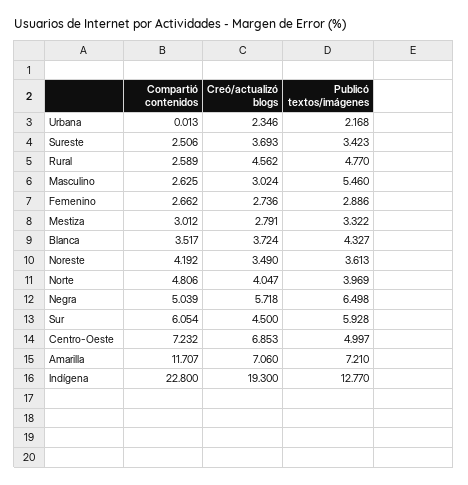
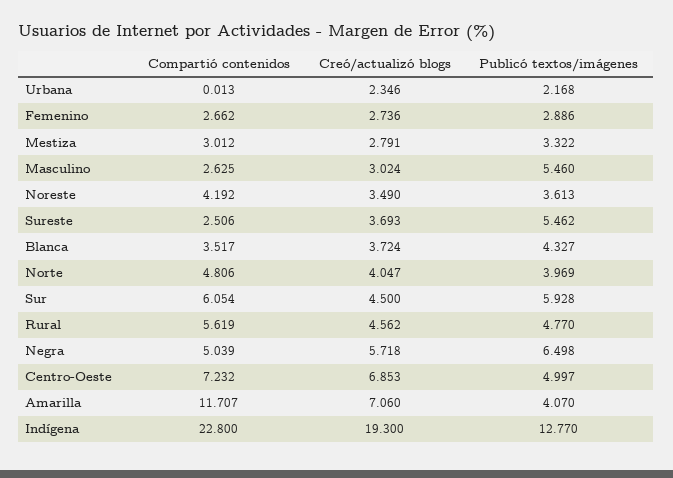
Publicó textos/imágenes, Sureste: 3.423 -> 5.462
Compartió contenidos, Rural: 2.589 -> 5.619
Publicó textos/imágenes, Amarilla: 7.21 -> 4.07

